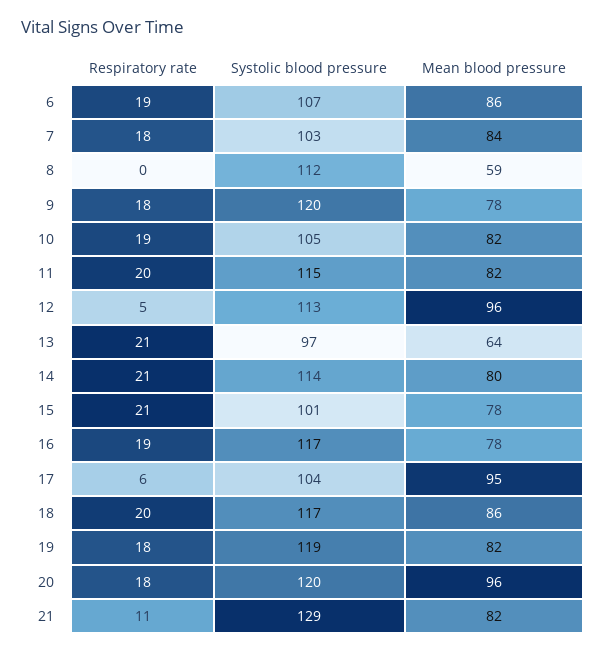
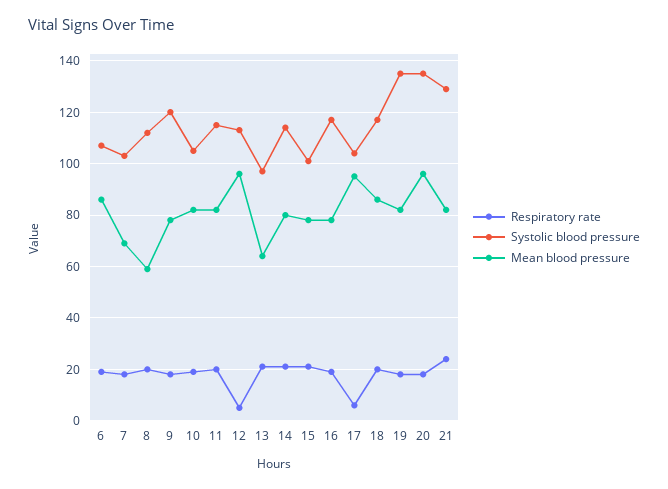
Mean blood pressure, 7: 84 -> 70
Respiratory rate, 8: 0 -> 20
Systolic blood pressure, 19: 119 -> 135
Systolic blood pressure, 20: 120 -> 135
Respiratory rate, 21: 11 -> 25

